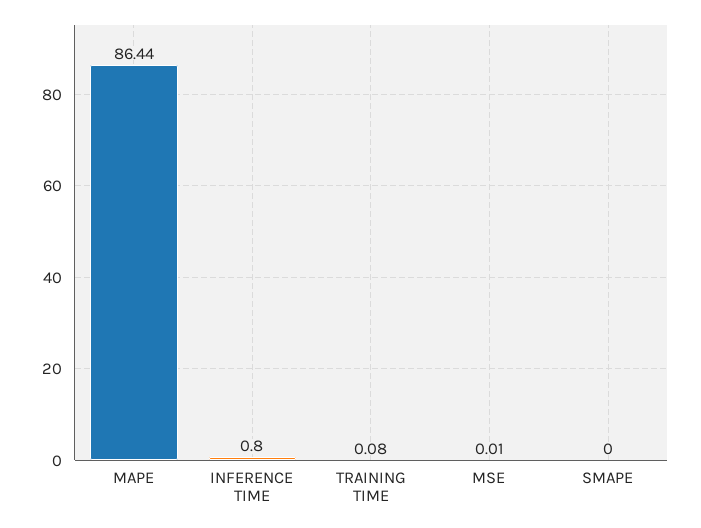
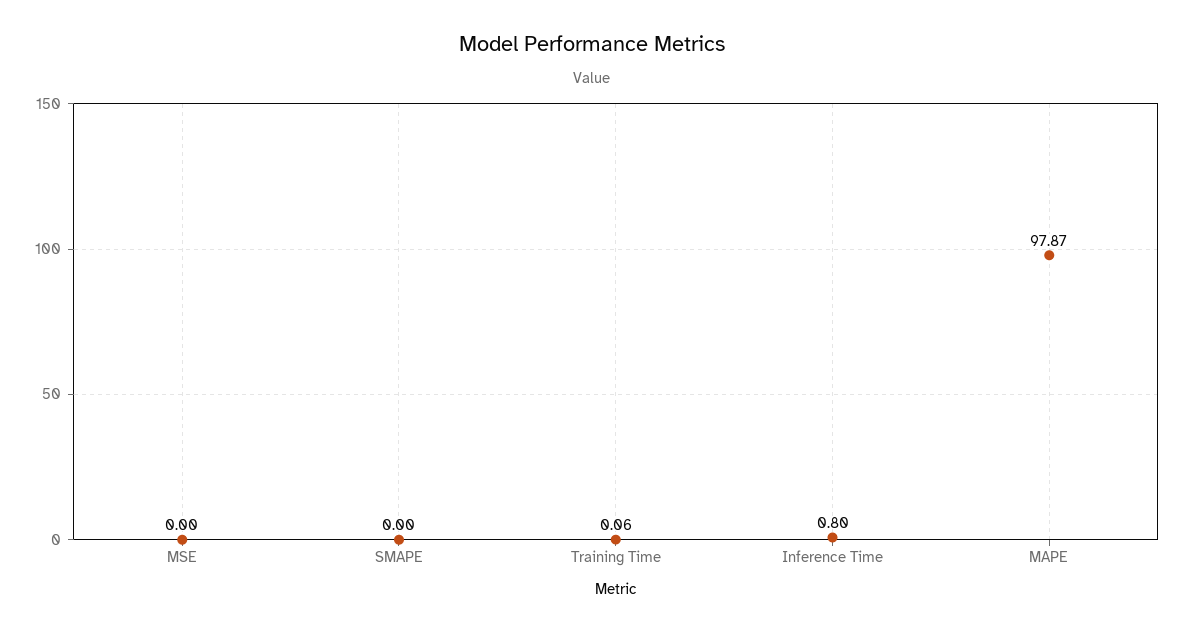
MAPE: 86.44 -> 97.87
TRAINING TIME: 0.08 -> 0.06
MSE: 0.01 -> 0

